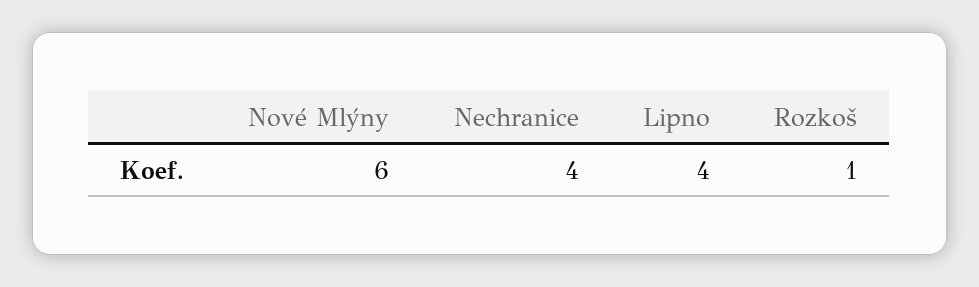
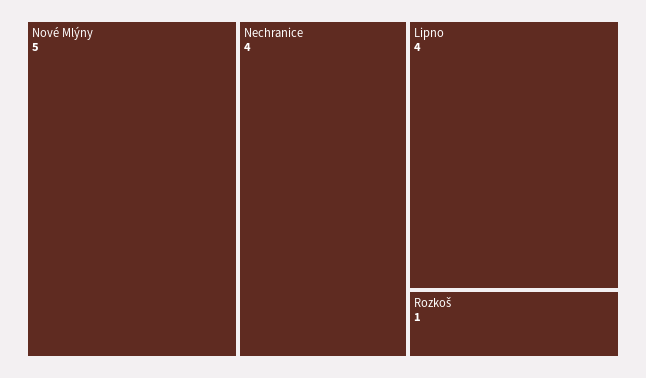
Nové Mlýny: 6 -> 5

